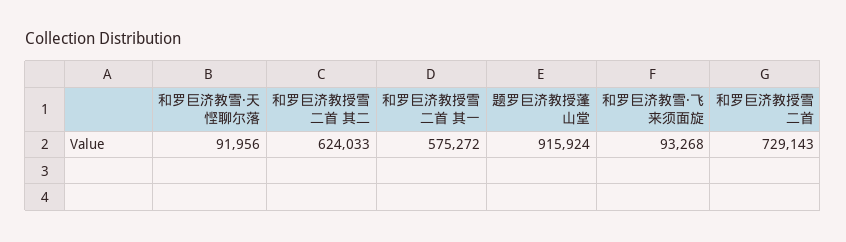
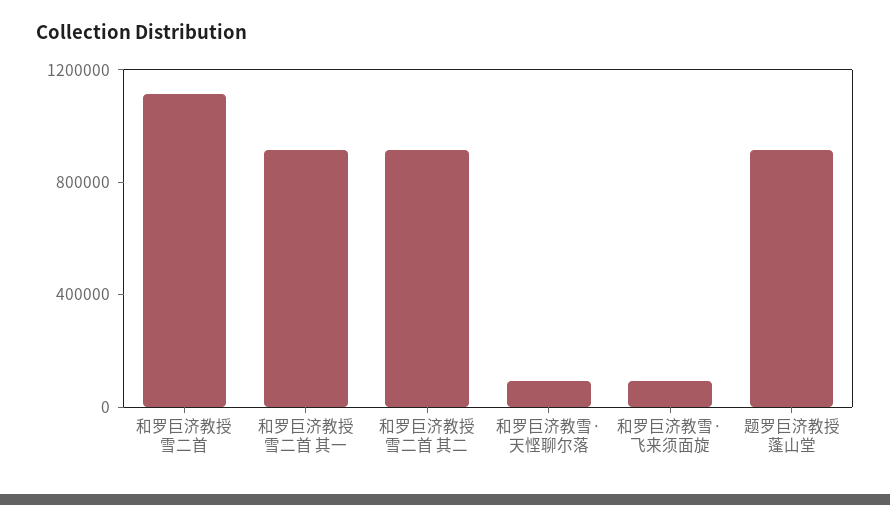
和罗巨济教授雪二首 其二: 624033 -> 900000
和罗巨济教授雪二首 其一: 575272 -> 900000
和罗巨济教授雪二首: 729143 -> 1100000

